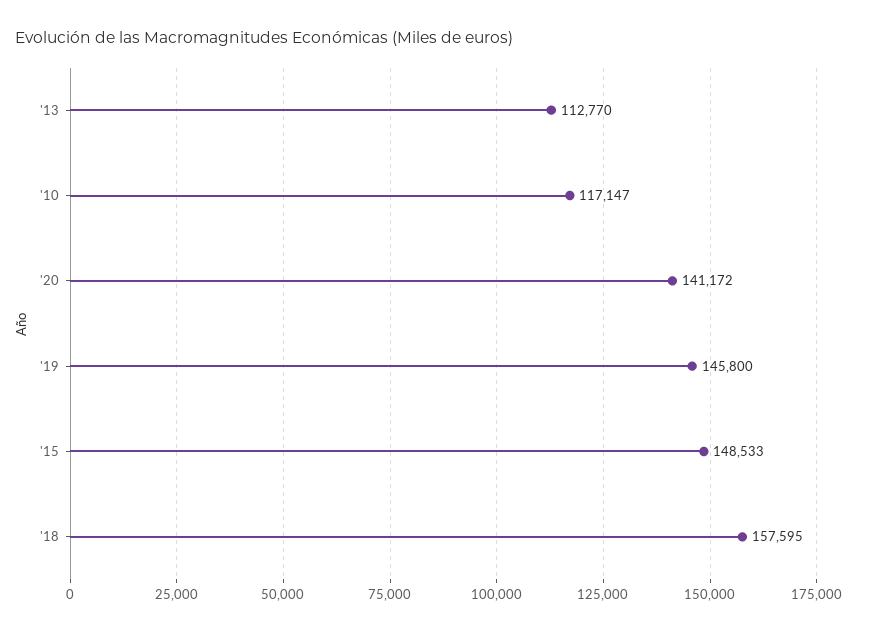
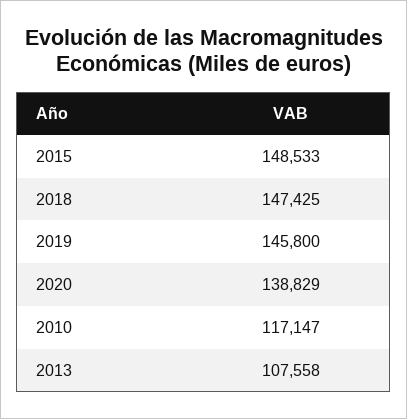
'13: 112770 -> 107558
'20: 141172 -> 138829
'18: 157595 -> 147425

